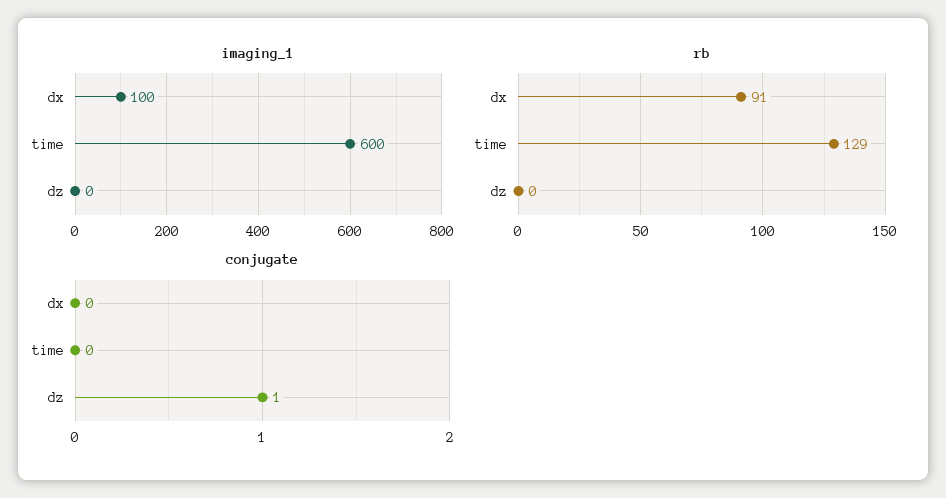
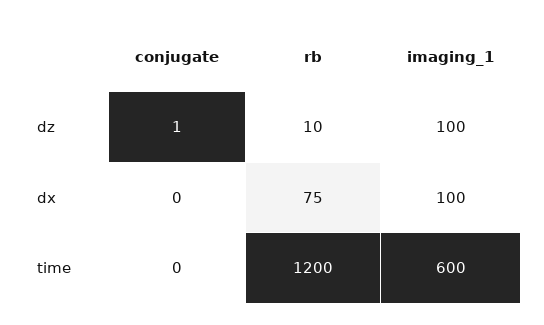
imaging_1, dz: 0 -> 100
rb, dx: 91 -> 75
rb, time: 129 -> 1200
rb, dz: 0 -> 10

